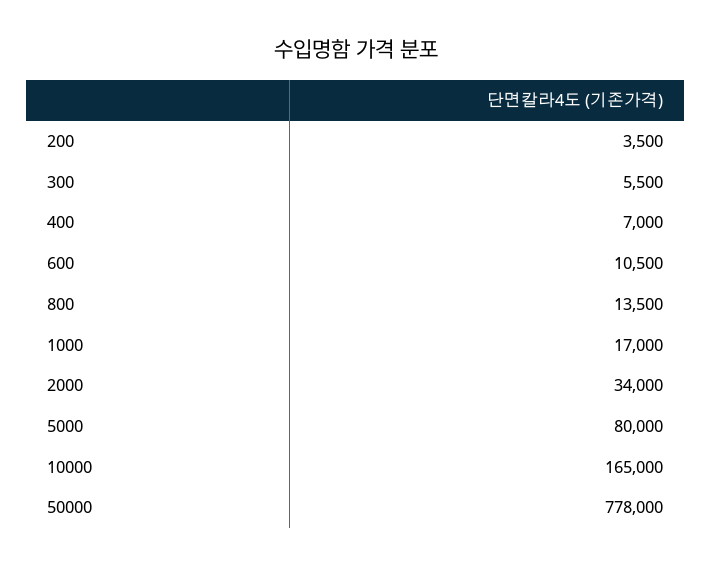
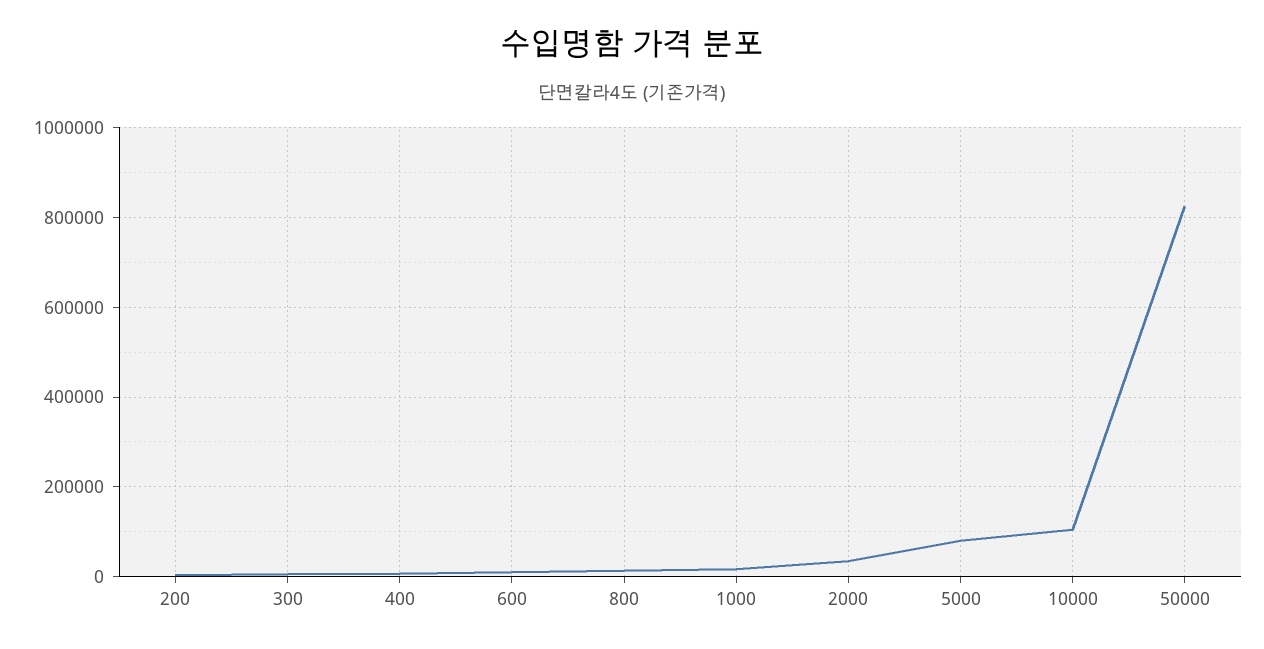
10000: 165000 -> 100000
50000: 778000 -> 820000

